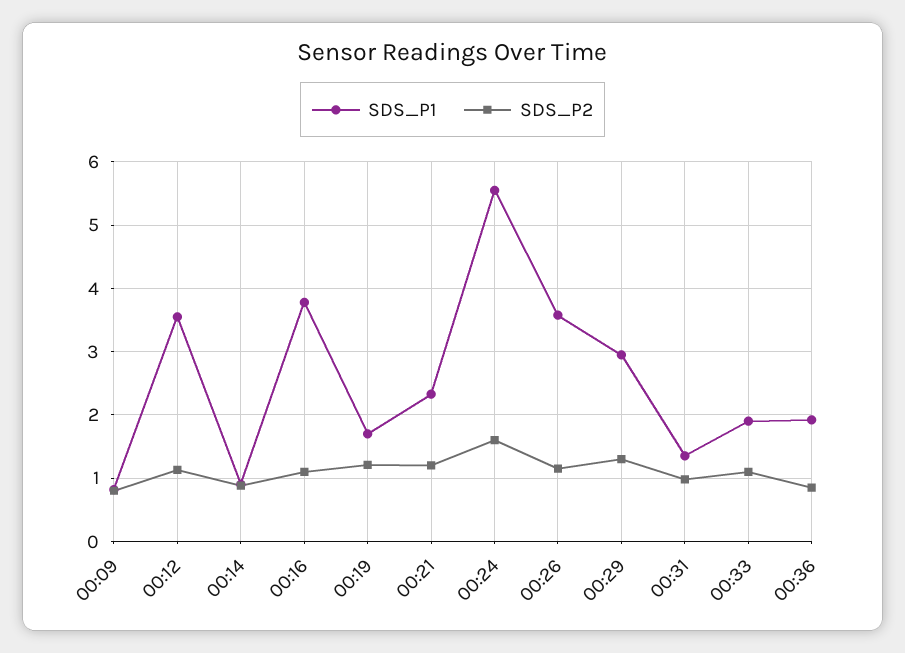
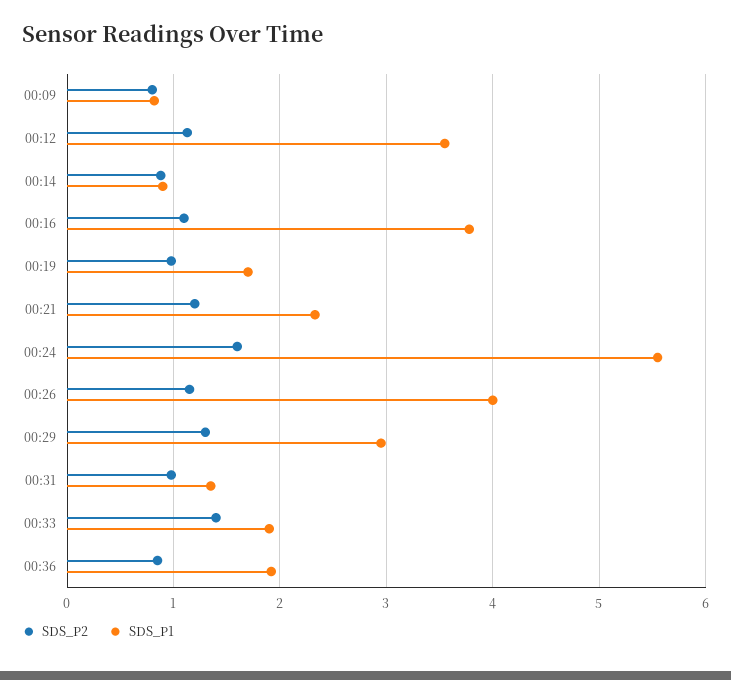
SDS_P2, 00:19: 1.2 -> 1
SDS_P1, 00:26: 3.6 -> 4
SDS_P2, 00:33: 1.1 -> 1.4

